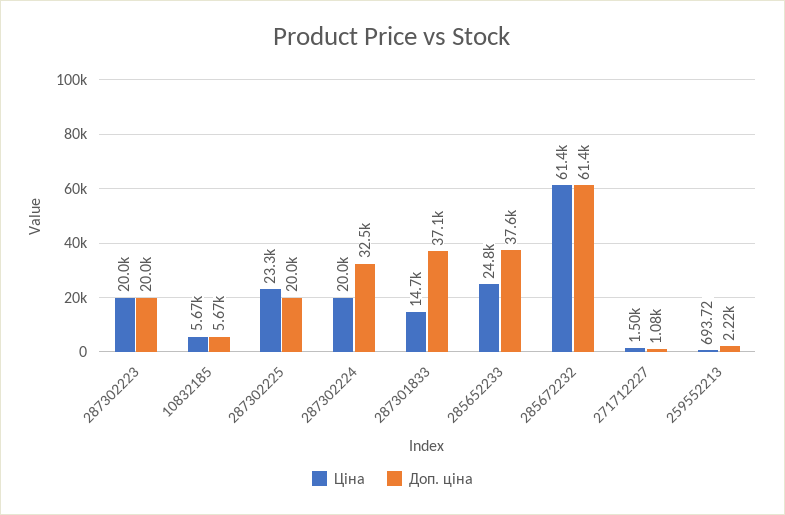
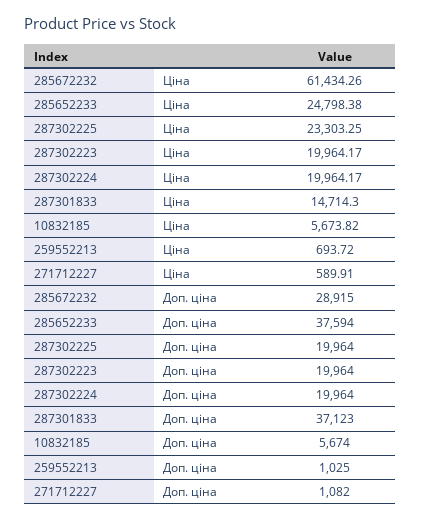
Доп. ціна, 287302224: 32500 -> 19964
Доп. ціна, 285672232: 61400 -> 28915
Ціна, 271712227: 1500 -> 589.91
Доп. ціна, 259552213: 2220 -> 1025

